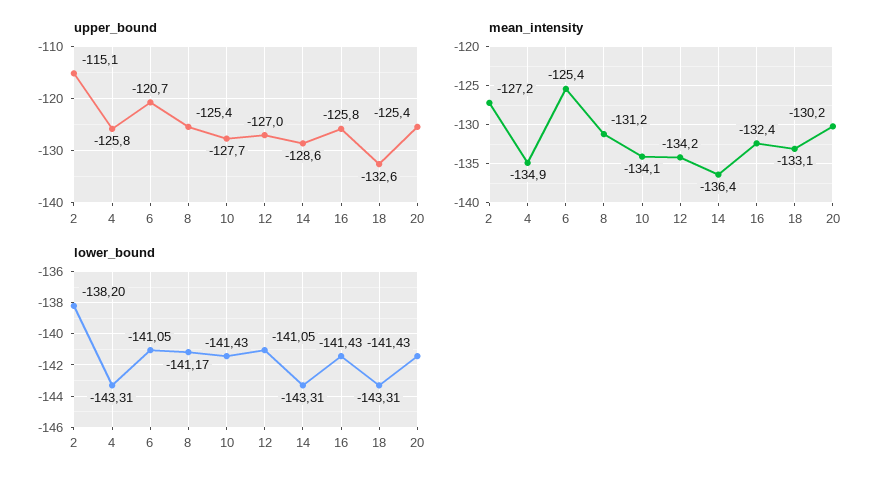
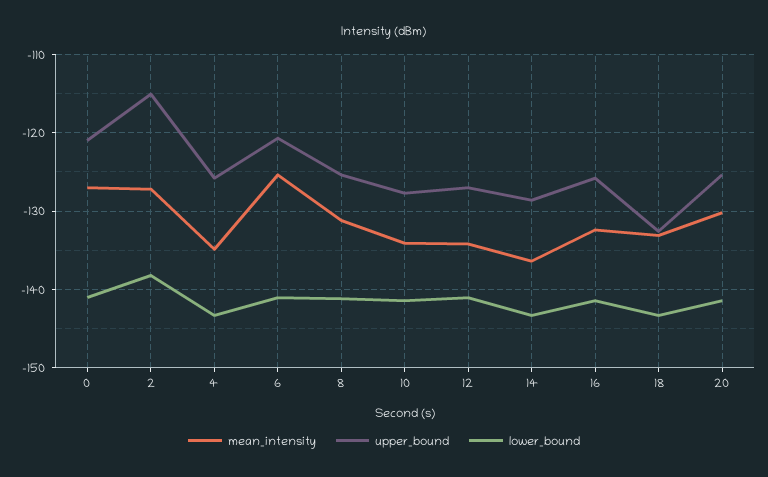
mean_intensity, 0: none -> -127
upper_bound, 0: none -> -121
lower_bound, 0: none -> -141

